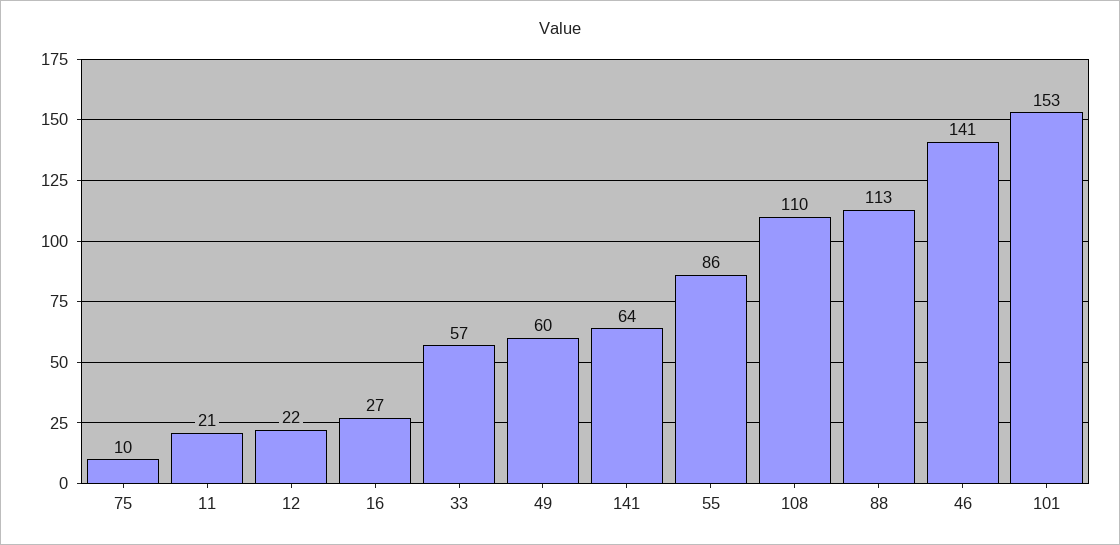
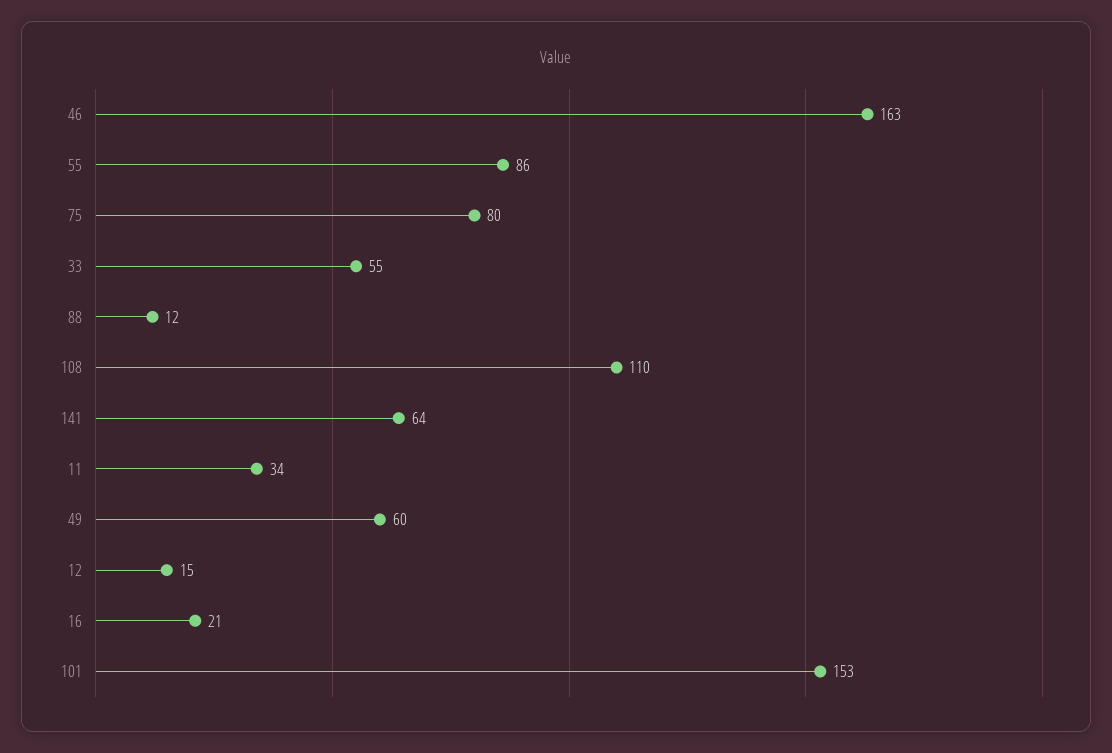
75: 10 -> 80
11: 21 -> 34
12: 22 -> 15
16: 27 -> 21
33: 57 -> 55
88: 113 -> 12
46: 141 -> 163

